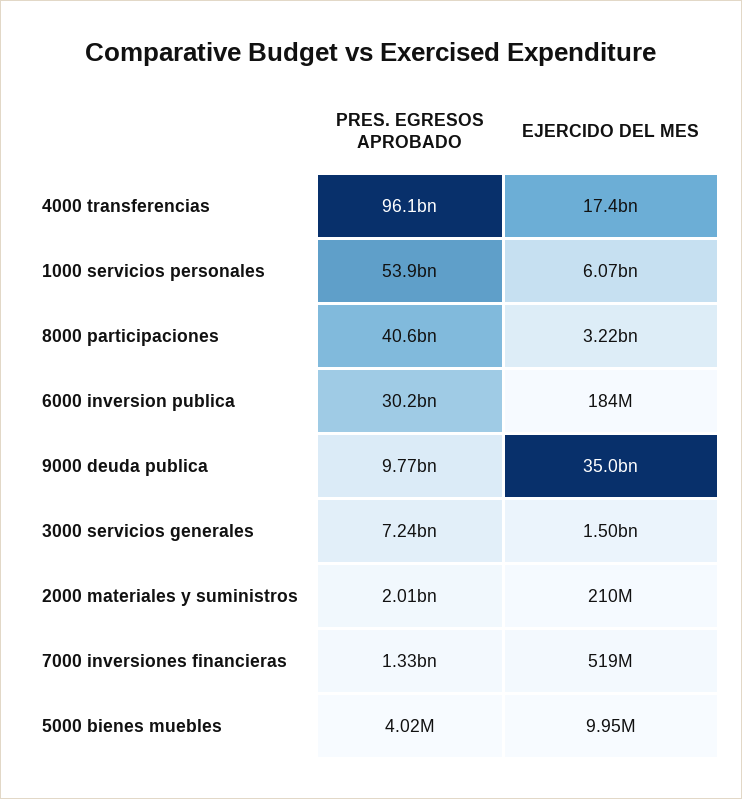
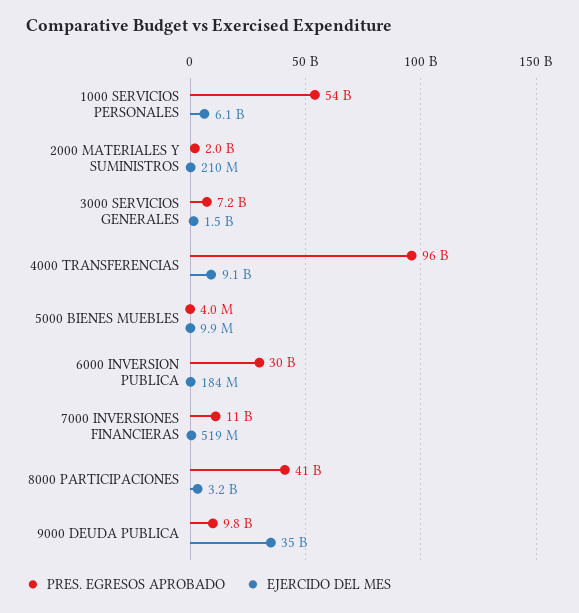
EJERCIDO DEL MES, 4000 transferencias: 17400000000 -> 9100000000
PRES. EGRESOS APROBADO, 7000 inversiones financieras: 1330000000 -> 11000000000

